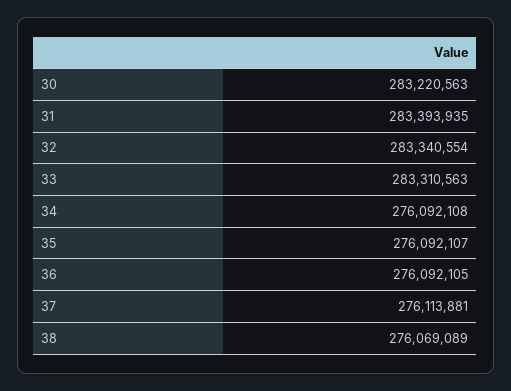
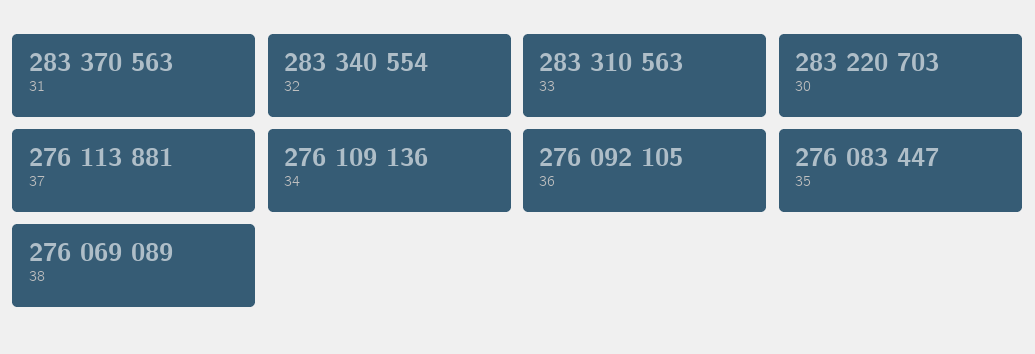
30: 283220563 -> 283220703
31: 283393935 -> 283370563
34: 276092108 -> 276109136
35: 276092107 -> 276083447

